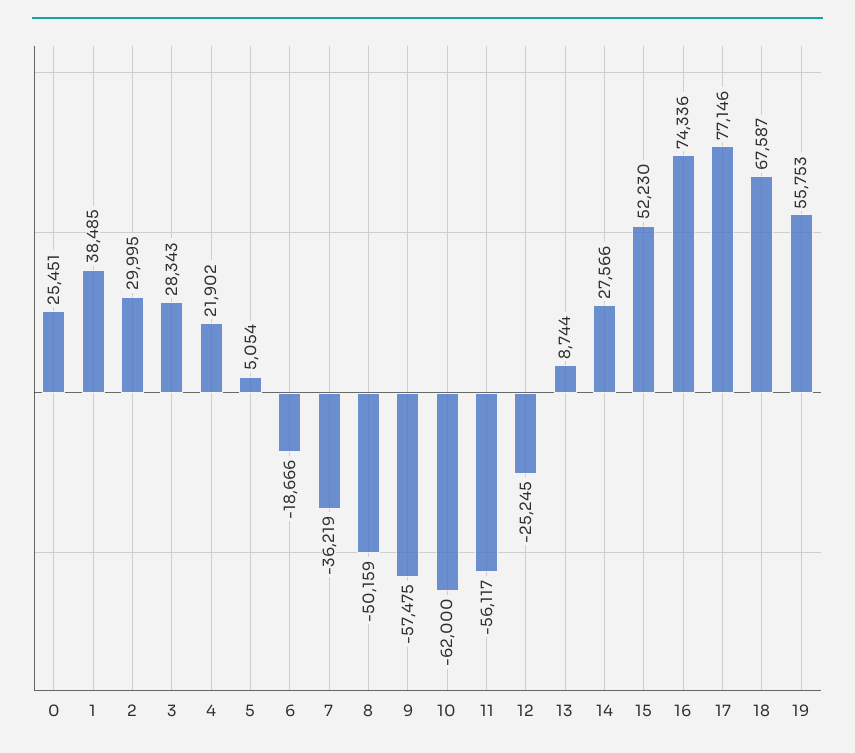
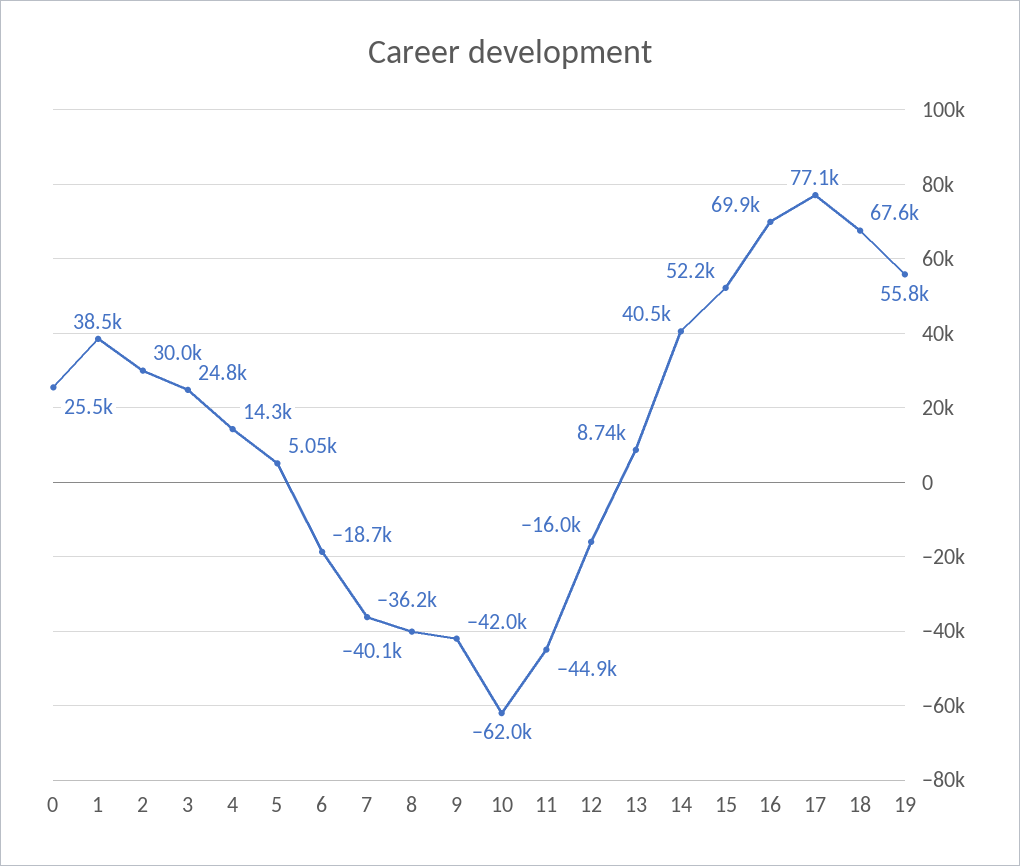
3: 28343 -> 24800
4: 21902 -> 14300
8: -50159 -> -40100
9: -57475 -> -42000
11: -56117 -> -44900
12: -25245 -> -16000
14: 27566 -> 40500
16: 74336 -> 69900

